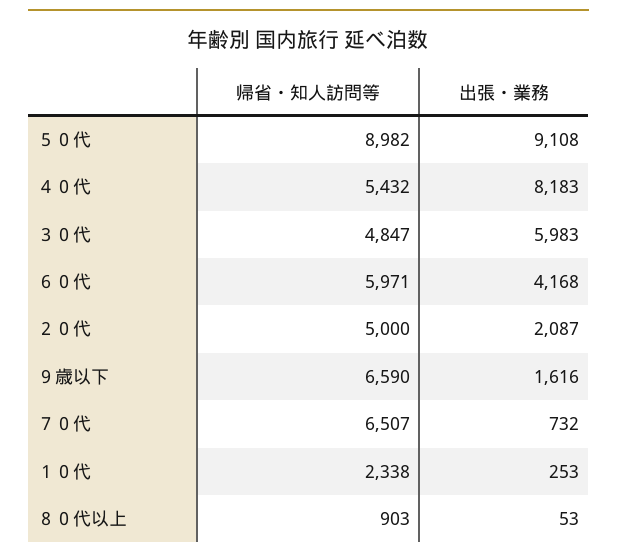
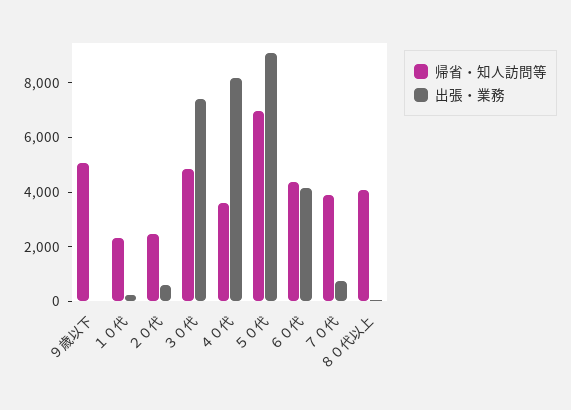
帰省・知人訪問等, ５０代: 8982 -> 7000
帰省・知人訪問等, ４０代: 5432 -> 3500
出張・業務, ３０代: 5983 -> 7500
帰省・知人訪問等, ６０代: 5971 -> 4500
帰省・知人訪問等, ２０代: 5000 -> 2500
出張・業務, ２０代: 2087 -> 500
帰省・知人訪問等, ９歳以下: 6590 -> 5000
出張・業務, ９歳以下: 1616 -> 0
帰省・知人訪問等, ７０代: 6507 -> 4000
帰省・知人訪問等, ８０代以上: 903 -> 4000

